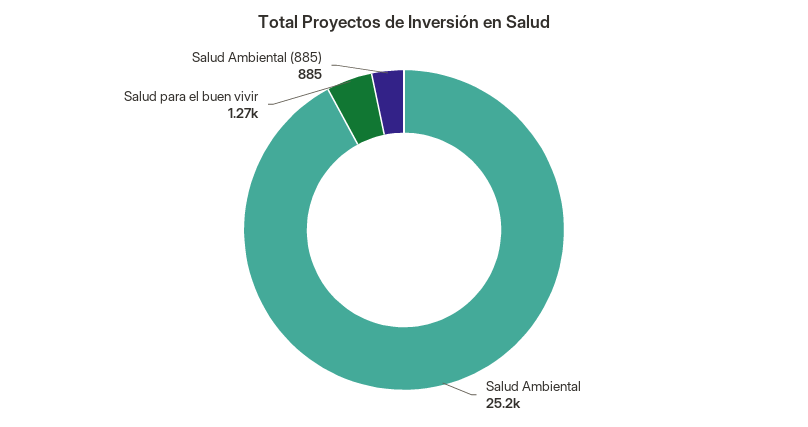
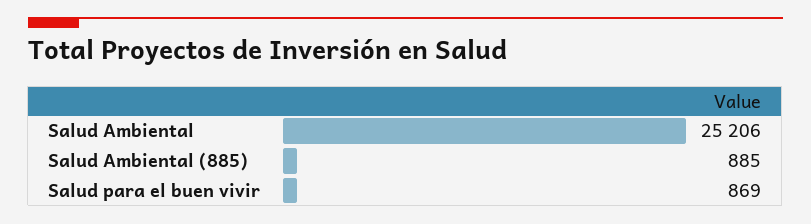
Salud para el buen vivir: 1270 -> 869

